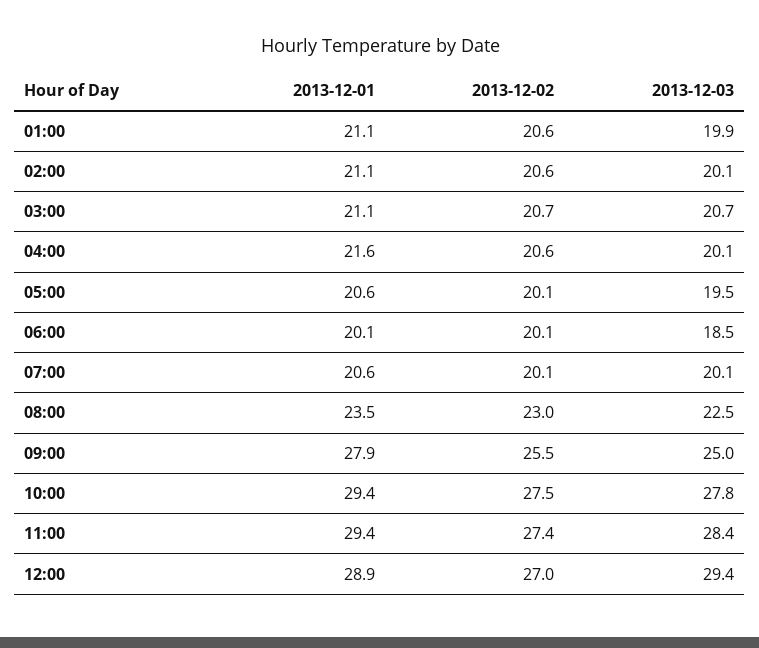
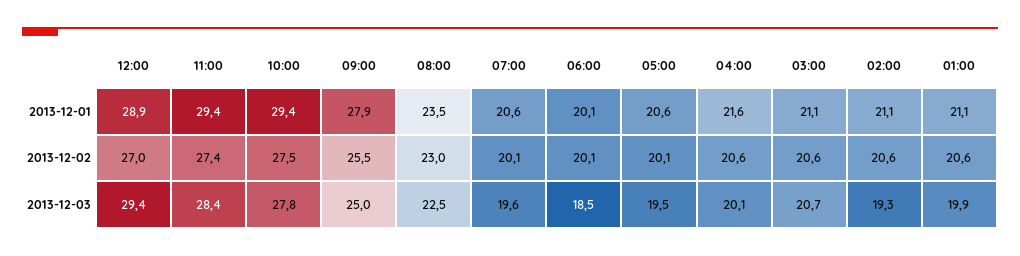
2013-12-03, 02:00: 20.1 -> 19.3
2013-12-02, 03:00: 20.7 -> 20.6
2013-12-03, 07:00: 20.1 -> 19.6

